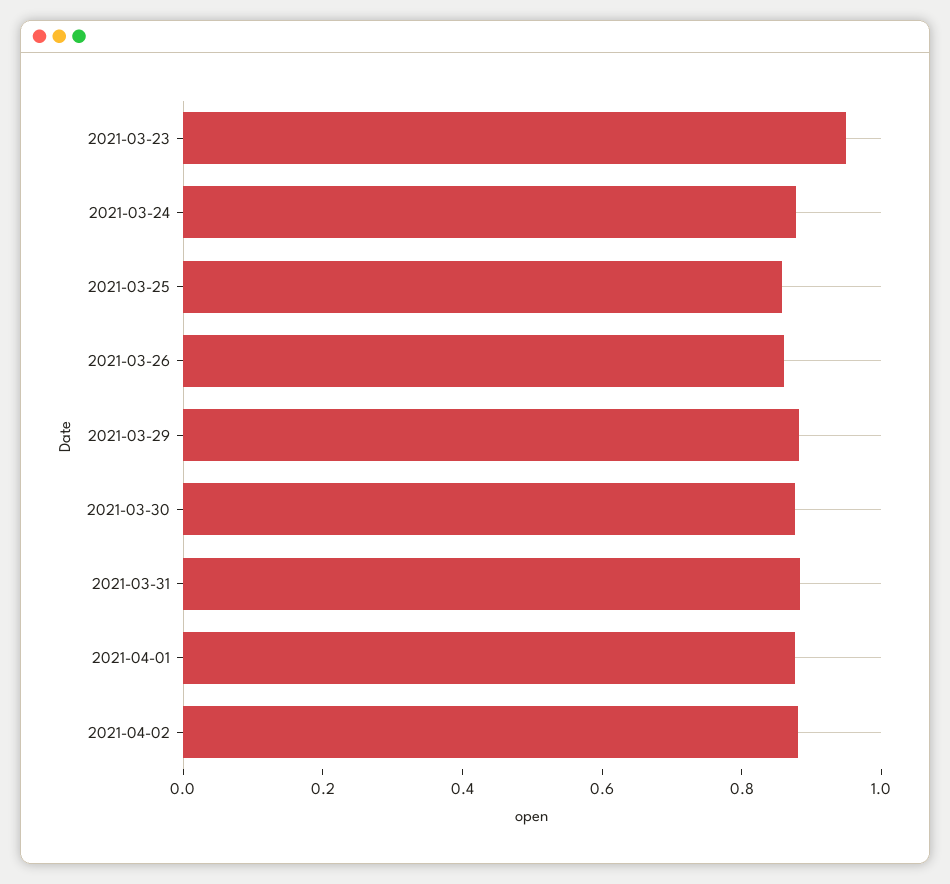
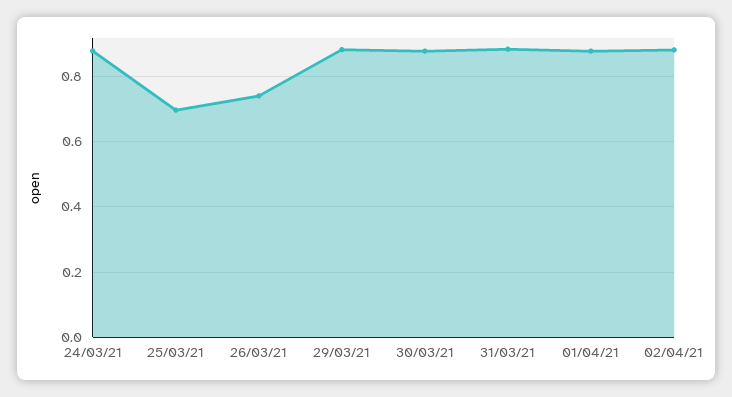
2021-03-23: 0.95 -> none
2021-03-25: 0.85 -> 0.7
2021-03-26: 0.85 -> 0.74

